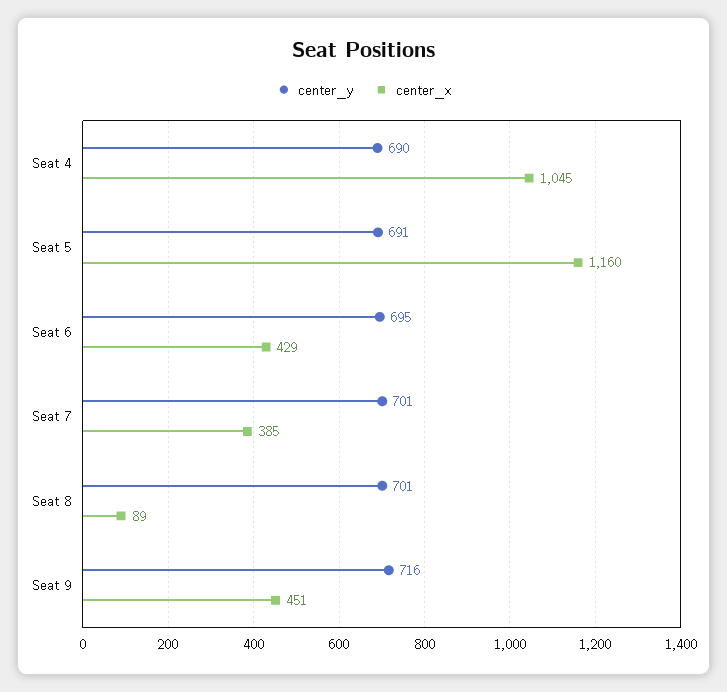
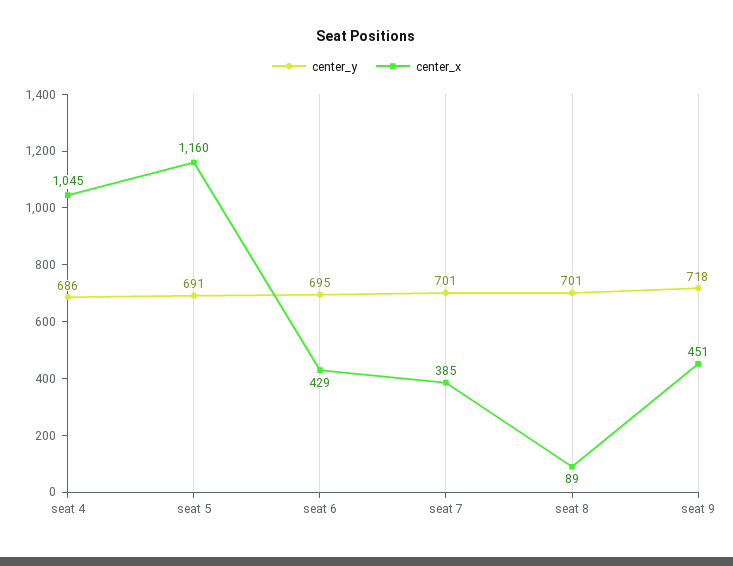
center_y, Seat 4: 690 -> 686
center_y, Seat 9: 716 -> 718

